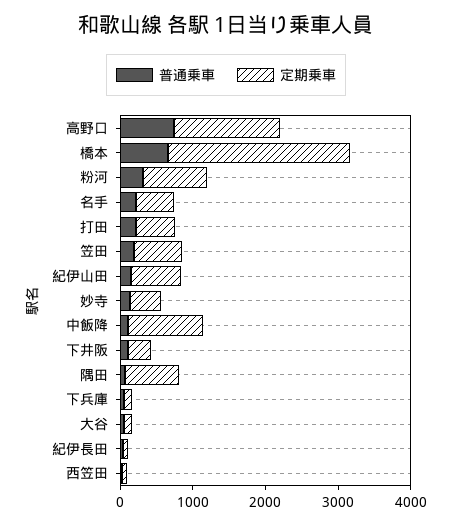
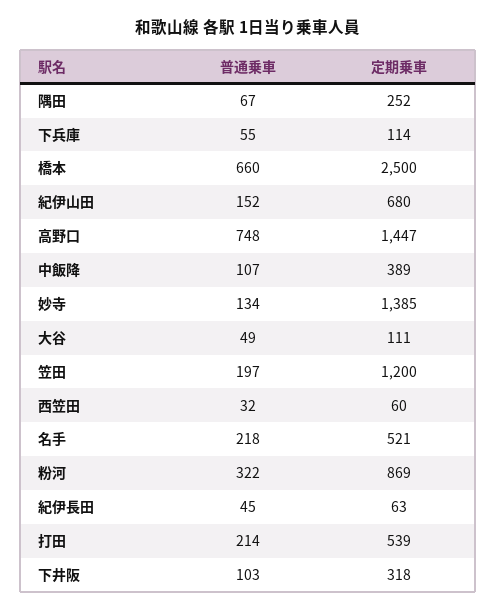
定期乗車, 笠田: 600 -> 1200
定期乗車, 妙寺: 400 -> 1385
定期乗車, 中飯降: 1000 -> 389
定期乗車, 隅田: 800 -> 252

